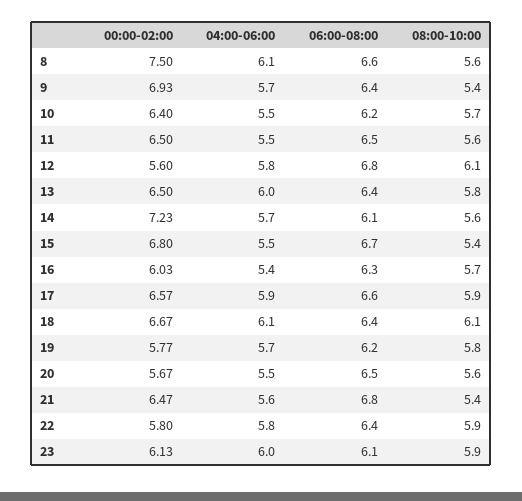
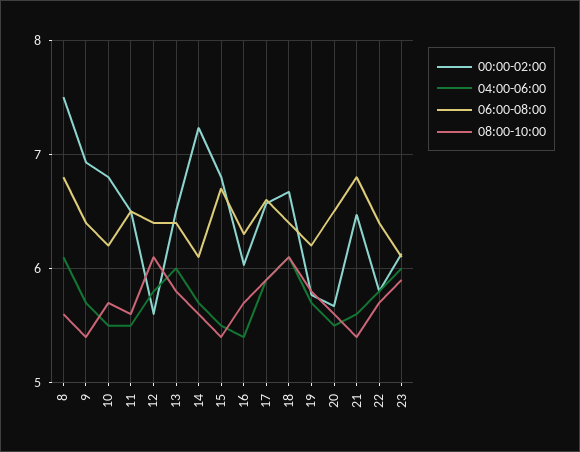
06:00-08:00, 8: 6.6 -> 6.8
00:00-02:00, 10: 6.4 -> 6.8
06:00-08:00, 12: 6.8 -> 6.4
08:00-10:00, 22: 5.9 -> 5.7

